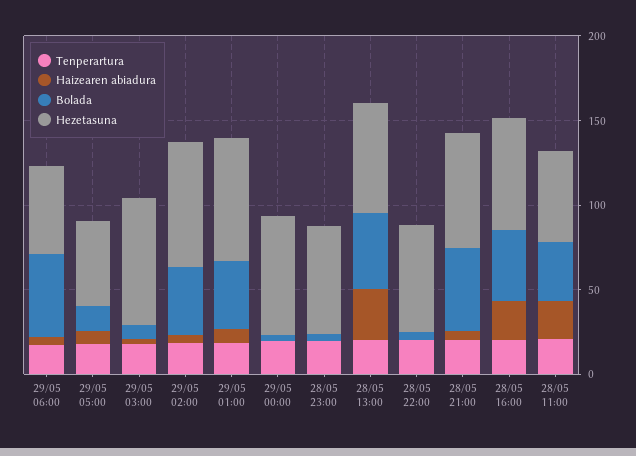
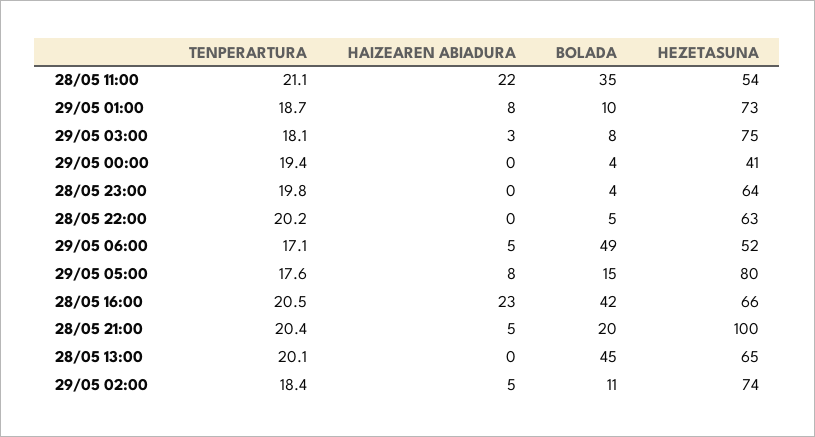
Hezetasuna, 29/05 05:00: 50 -> 80
Bolada, 29/05 02:00: 40 -> 11
Bolada, 29/05 01:00: 40 -> 10
Hezetasuna, 29/05 00:00: 70 -> 41
Haizearen abiadura, 28/05 13:00: 30 -> 0
Bolada, 28/05 21:00: 50 -> 20
Hezetasuna, 28/05 21:00: 70 -> 100

